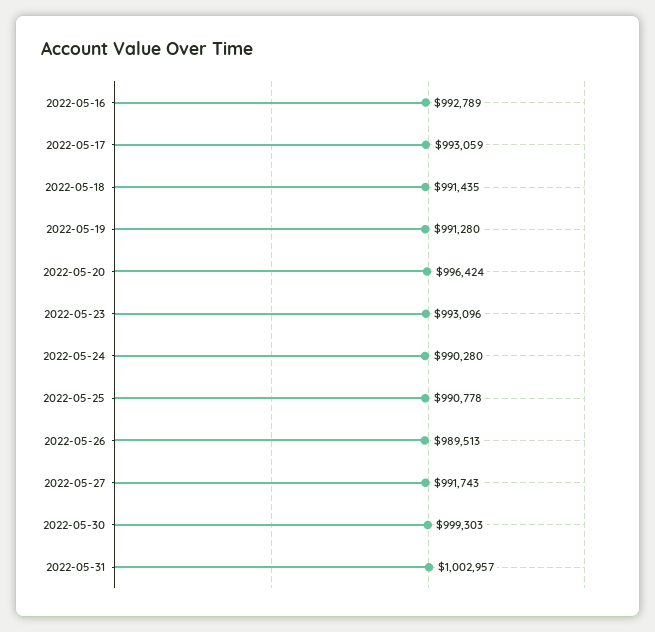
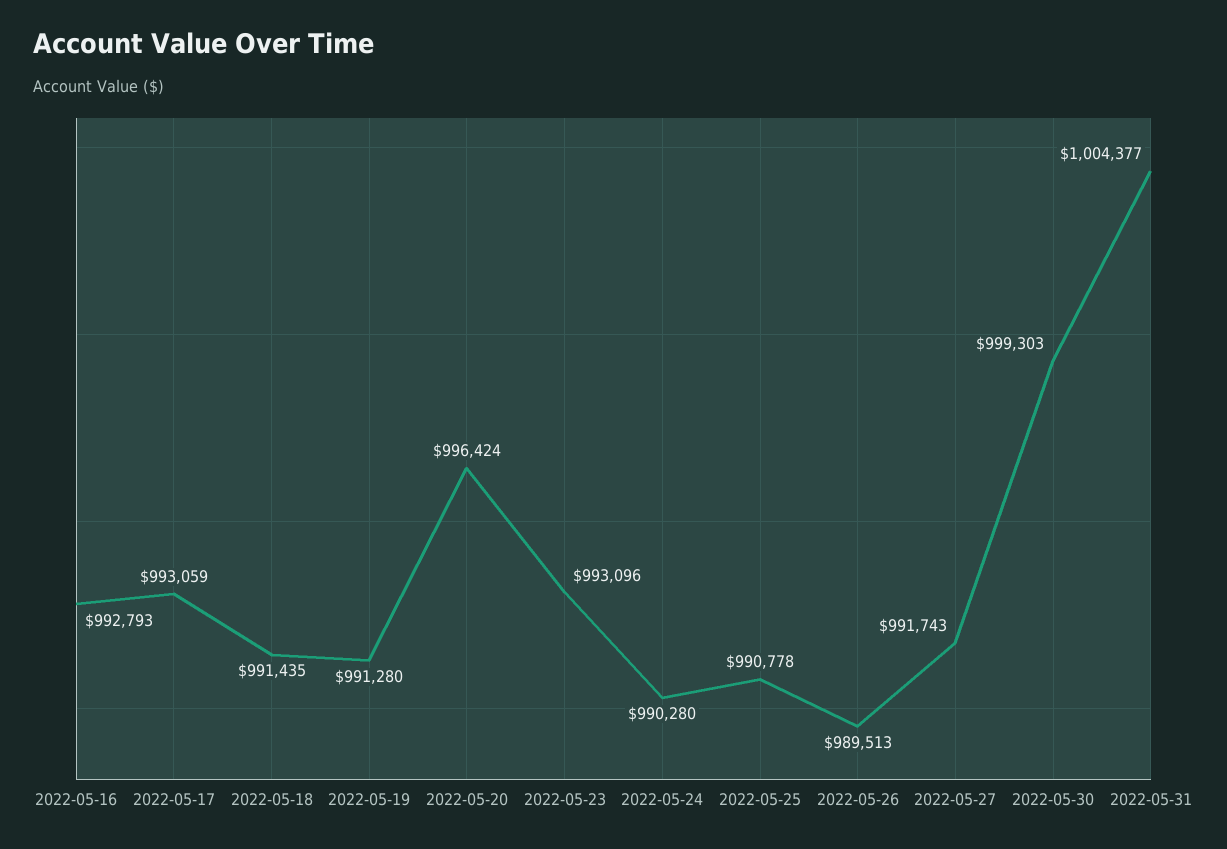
2022-05-16: 992789 -> 992793
2022-05-31: 1002957 -> 1004377

